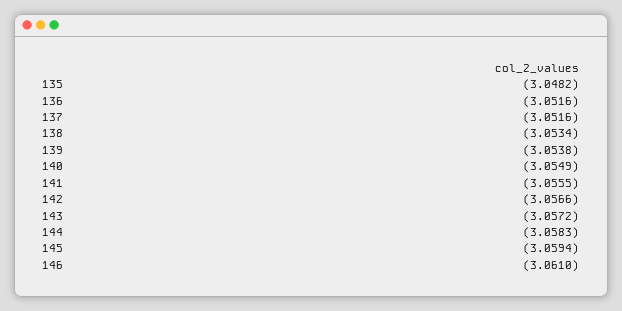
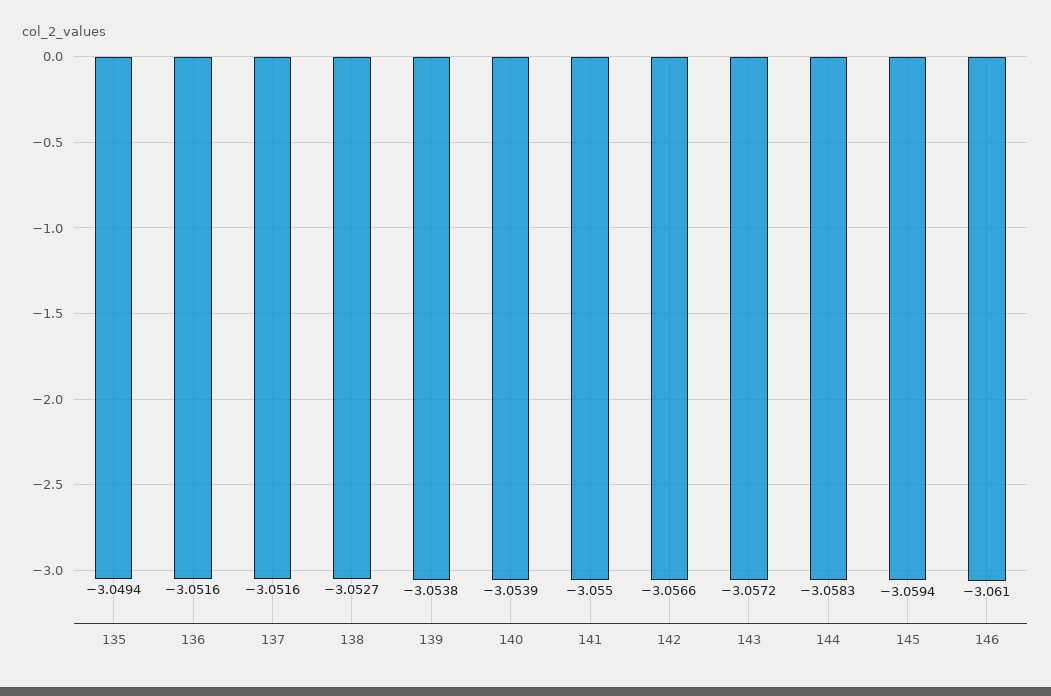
135: -3.0482 -> -3.0494
138: -3.0534 -> -3.0527
140: -3.0549 -> -3.0539
141: -3.0555 -> -3.055

